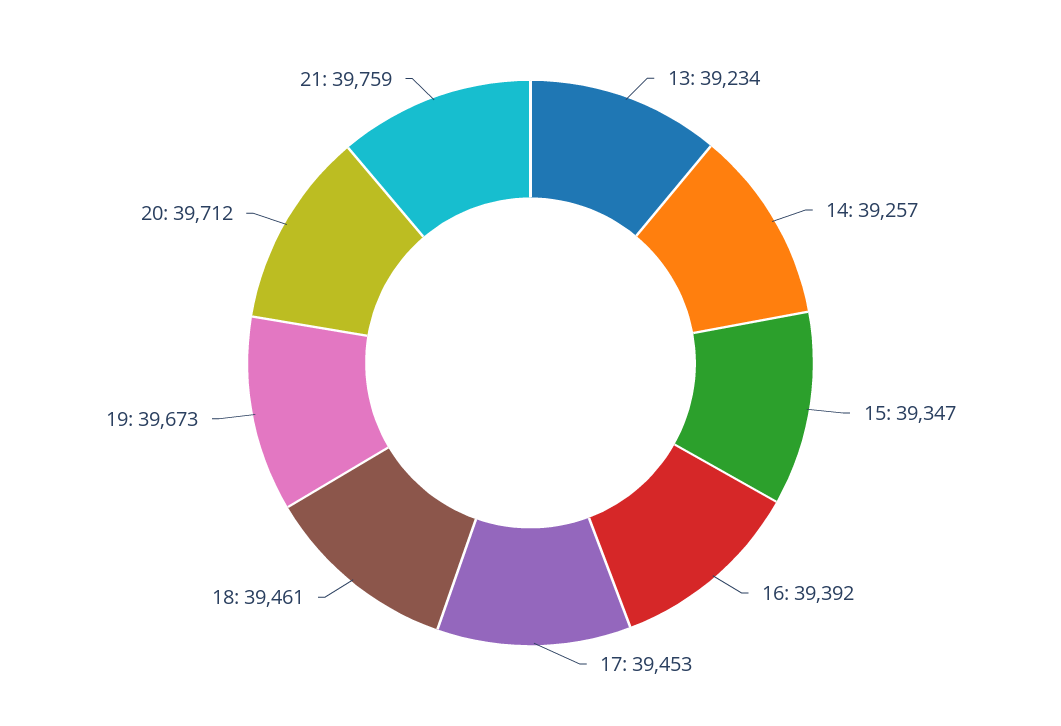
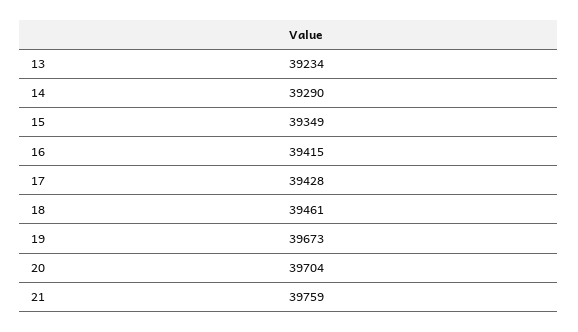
14: 39257 -> 39290
15: 39347 -> 39349
16: 39392 -> 39415
17: 39453 -> 39428
20: 39712 -> 39704

